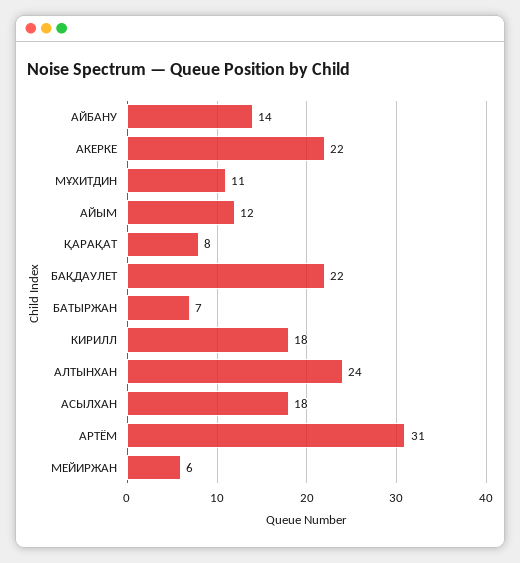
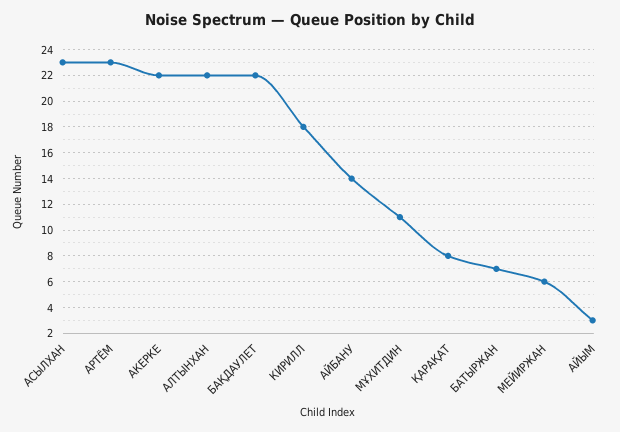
АЙЫМ: 12 -> 3
АЛТЫНХАН: 24 -> 22
АСЫЛХАН: 18 -> 23
АРТЁМ: 31 -> 23

